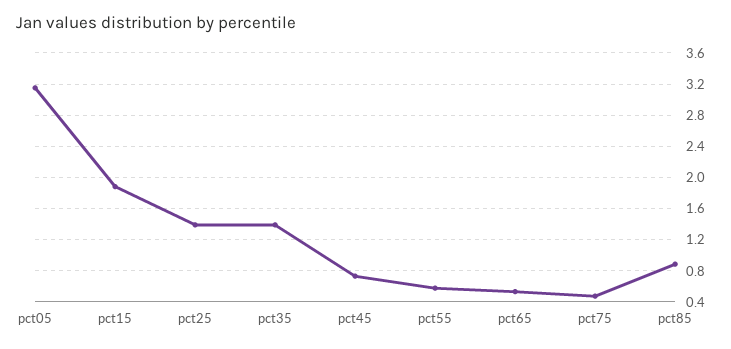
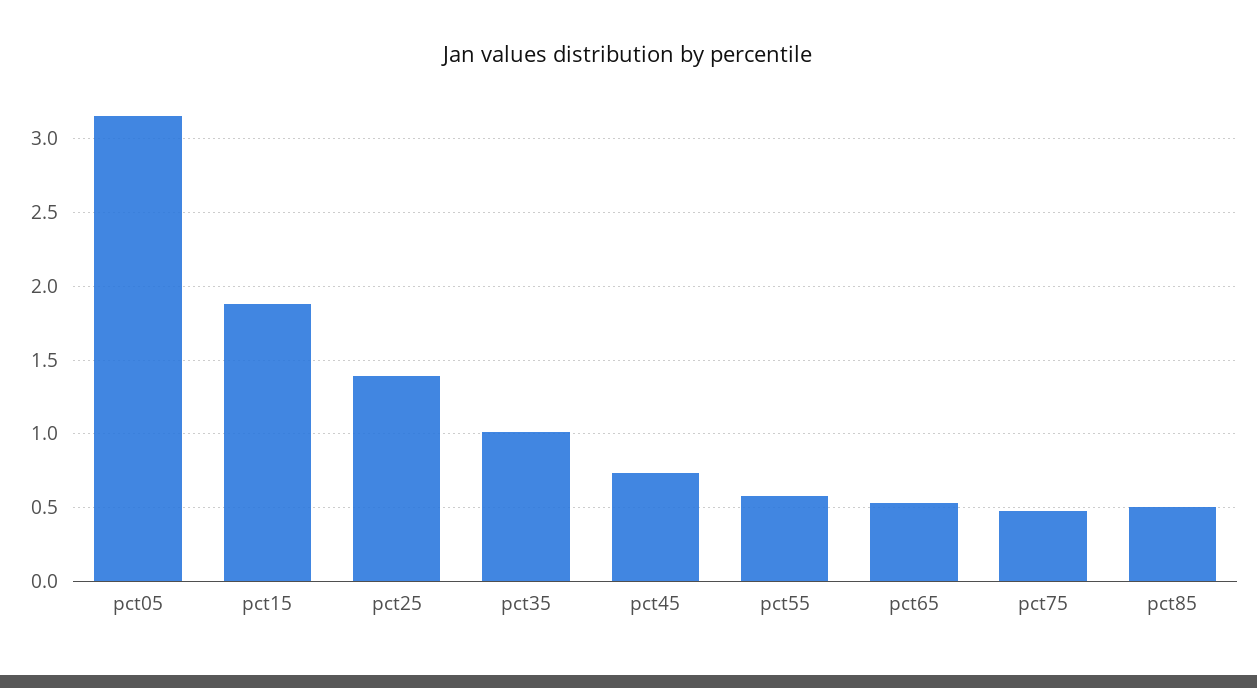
pct35: 1.4 -> 1
pct85: 0.9 -> 0.5

